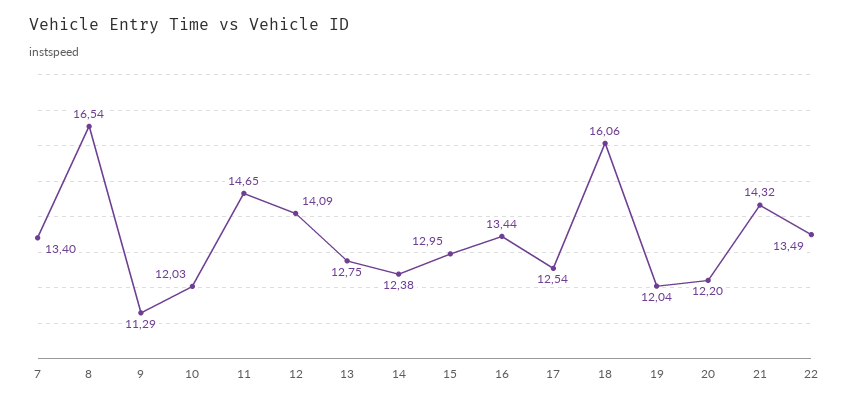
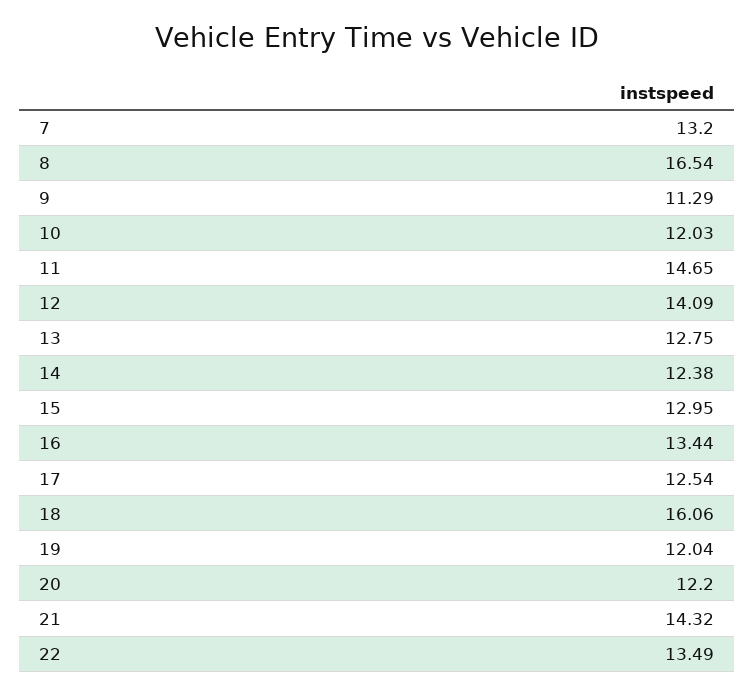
7: 13.4 -> 13.2

